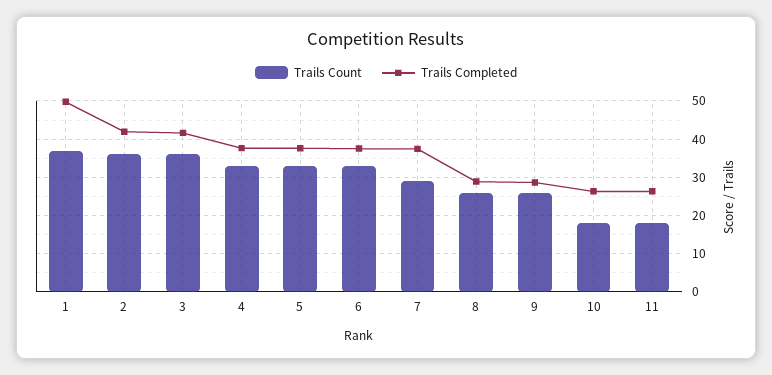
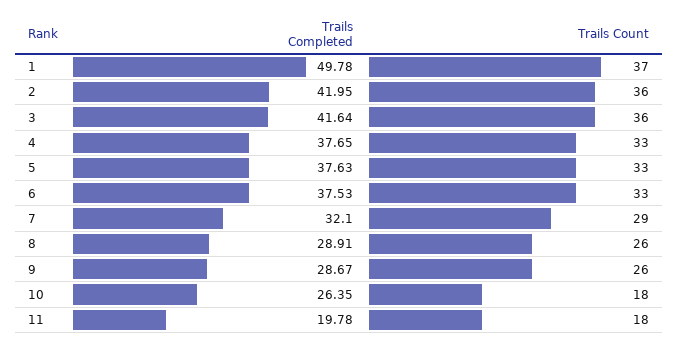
Trails Completed, 7: 38 -> 32.1
Trails Completed, 11: 26 -> 19.78

